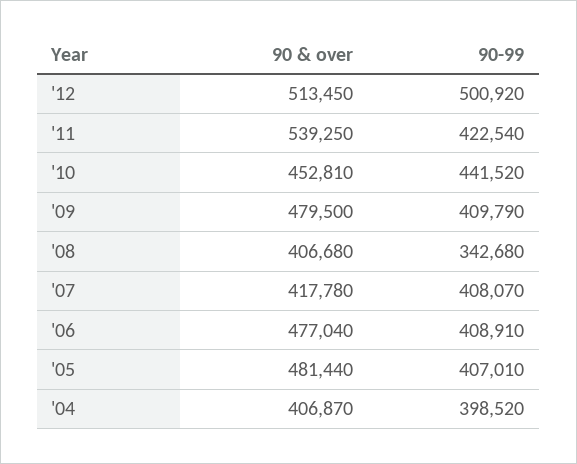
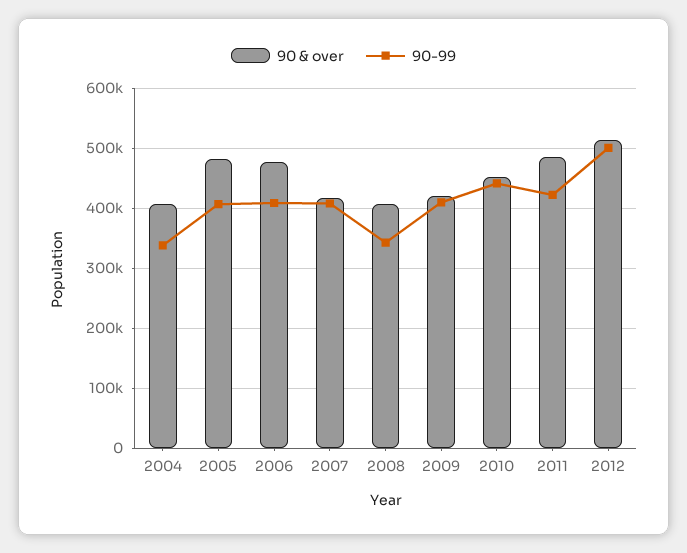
90 & over, '11: 539250 -> 480000
90 & over, '09: 479500 -> 420000
90-99, '04: 398520 -> 340000

